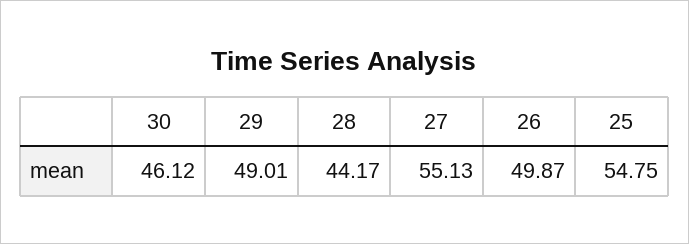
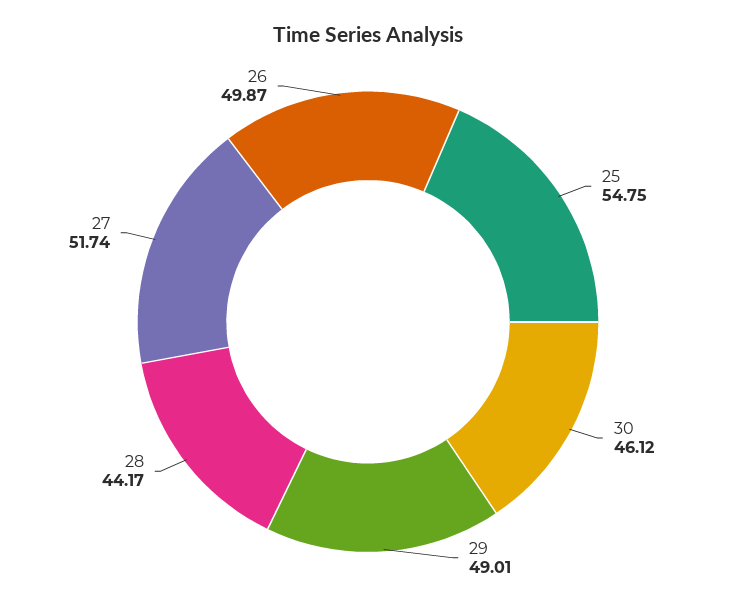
27: 55.13 -> 51.74

